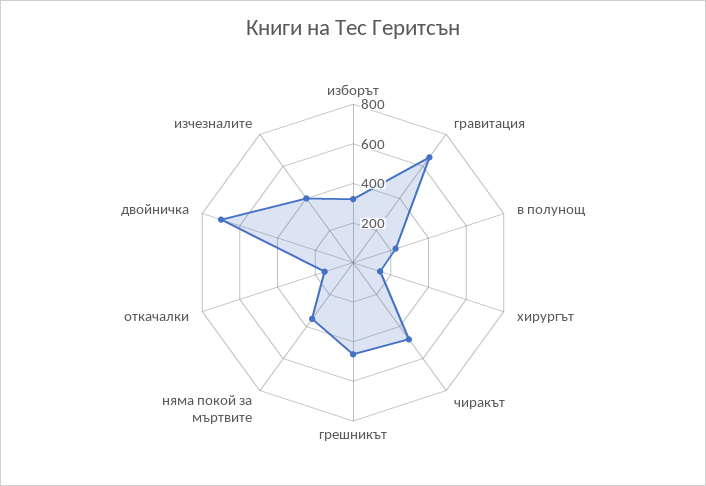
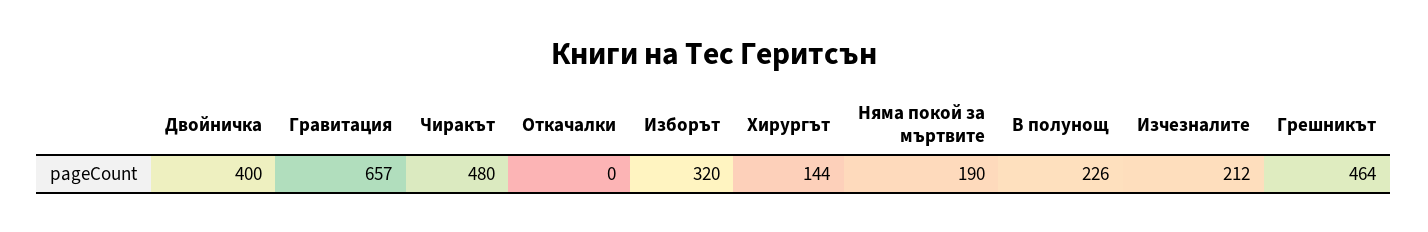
няма покой за мъртвите: 350 -> 190
откачалки: 150 -> 0
двойничка: 700 -> 400
изчезналите: 400 -> 212

